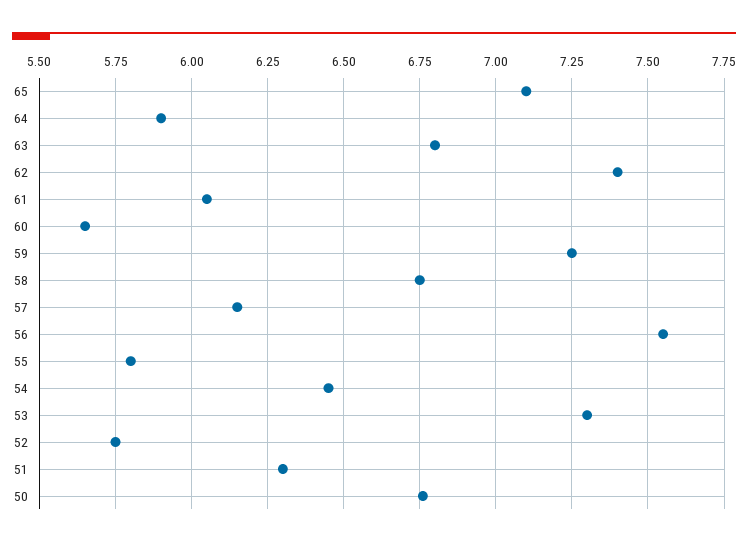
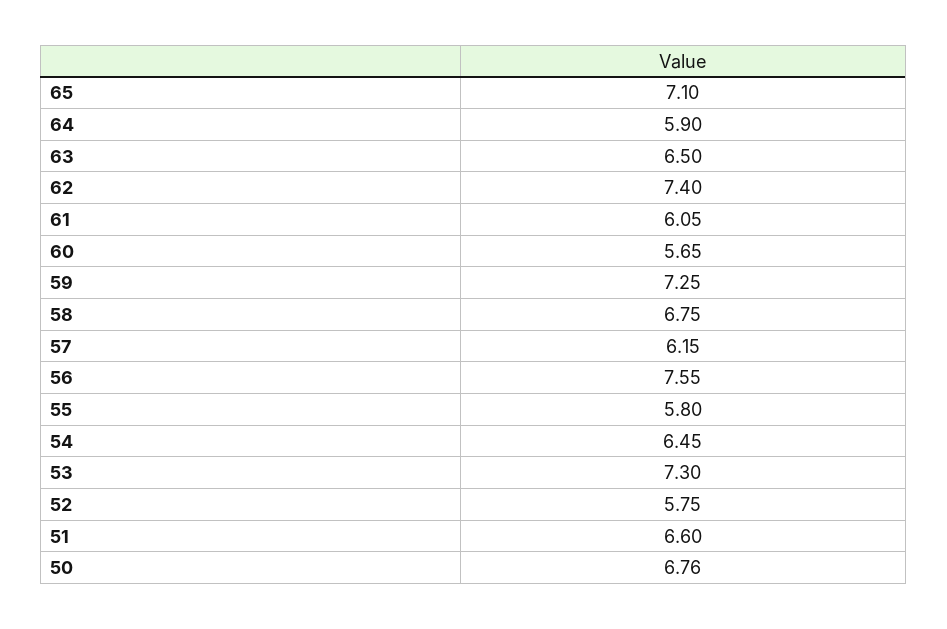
63: 6.8 -> 6.5
51: 6.3 -> 6.6

